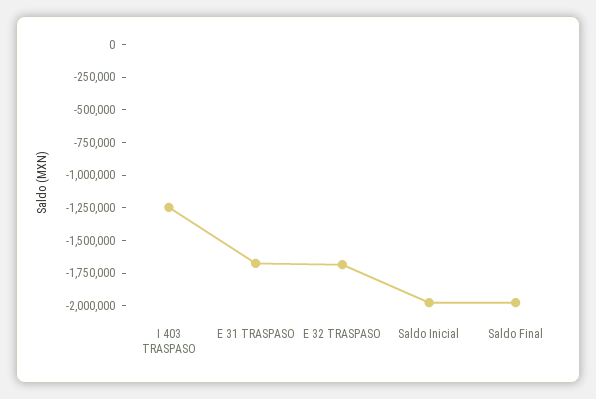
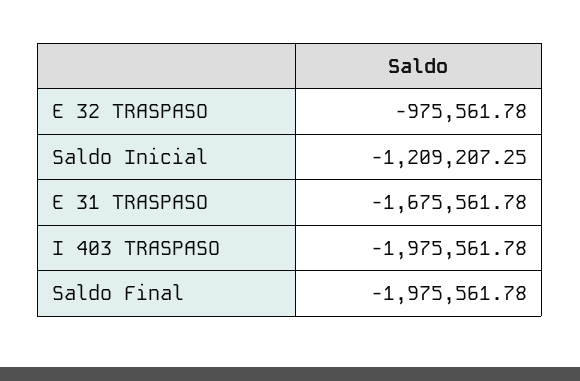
I 403 TRASPASO: -1250000 -> -1975561.78
E 32 TRASPASO: -1750000 -> -975561.78
Saldo Inicial: -2000000 -> -1209207.25

